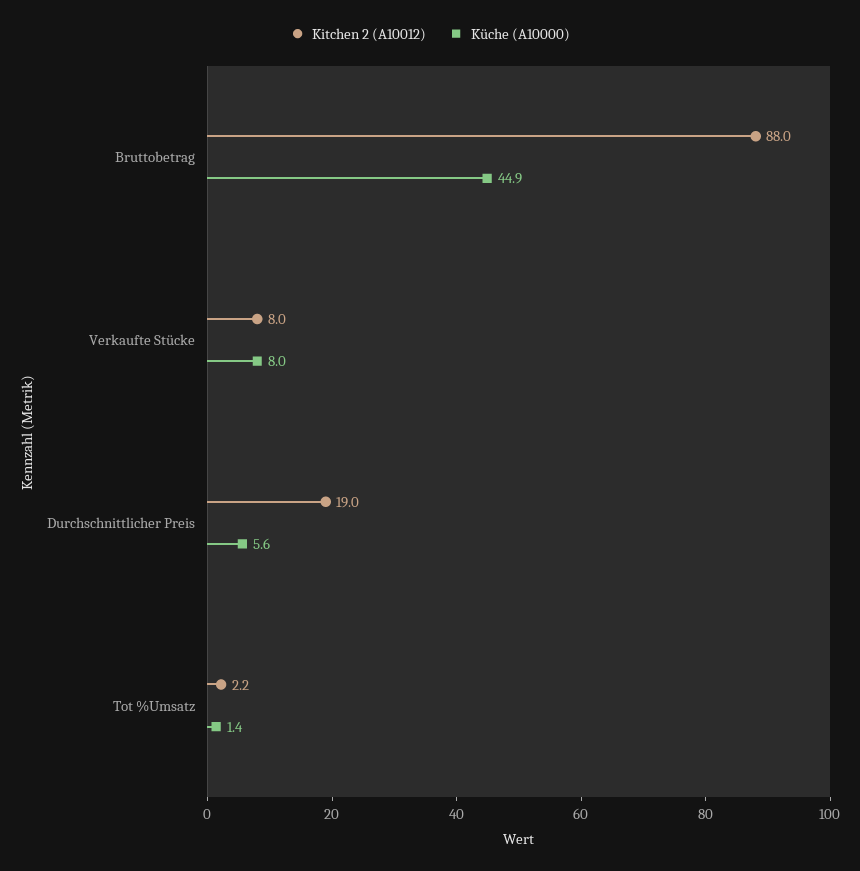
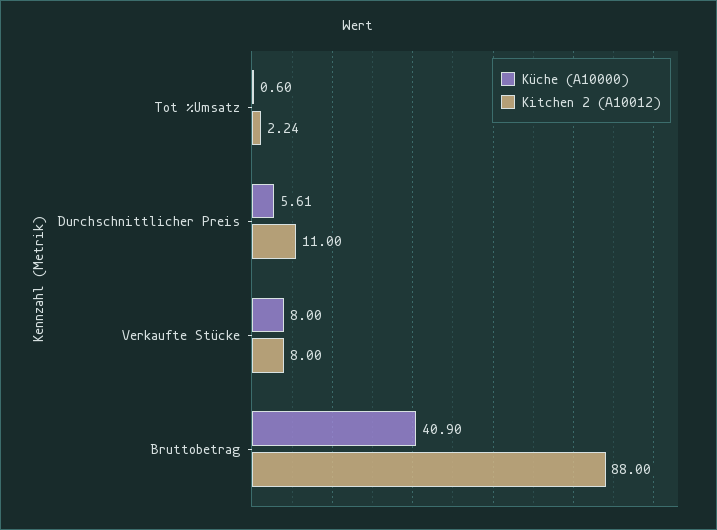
Küche (A10000), Bruttobetrag: 44.9 -> 40.9
Kitchen 2 (A10012), Durchschnittlicher Preis: 19 -> 11
Küche (A10000), Tot %Umsatz: 1.4 -> 0.6

